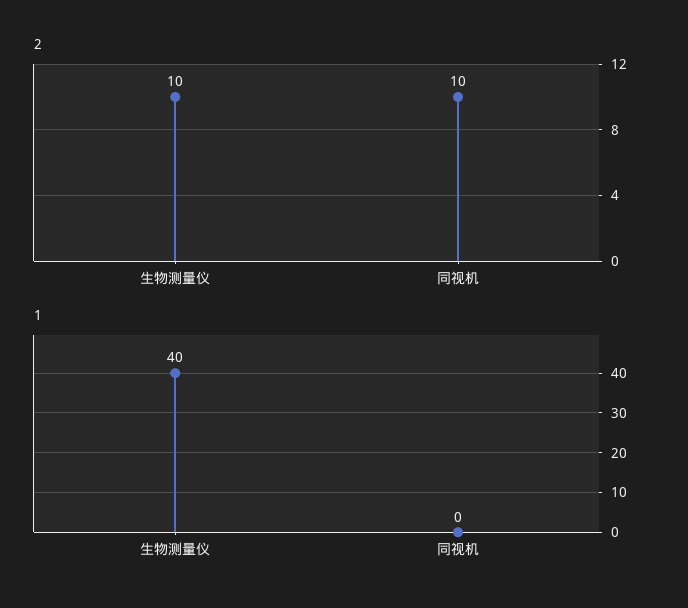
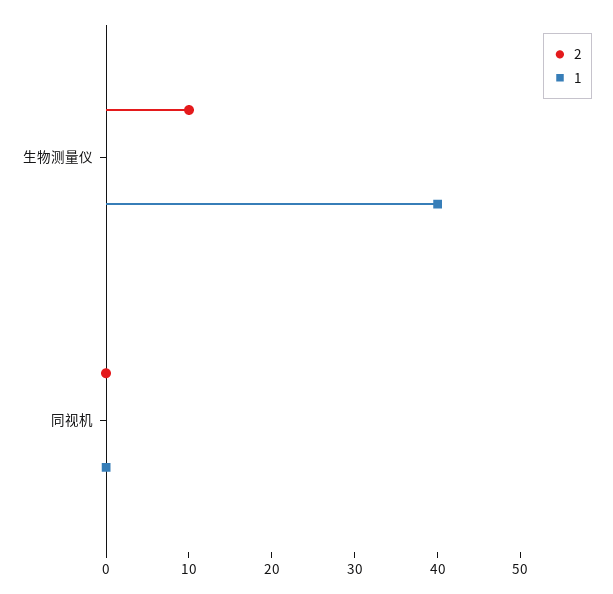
2, 同视机: 10 -> 0

